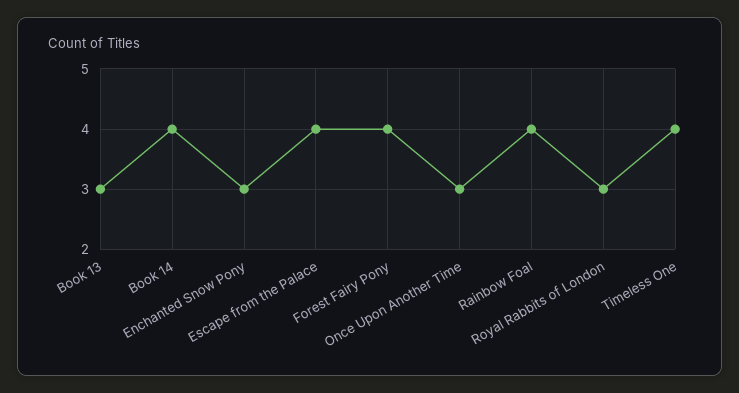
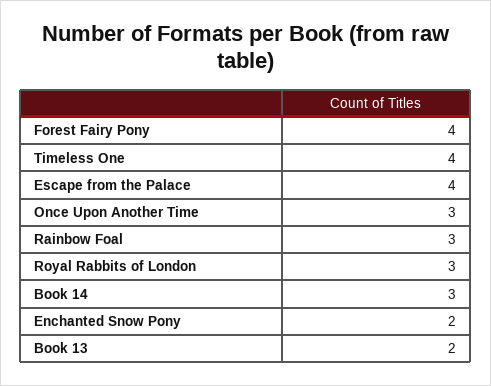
Book 13: 3 -> 2
Book 14: 4 -> 3
Enchanted Snow Pony: 3 -> 2
Rainbow Foal: 4 -> 3

